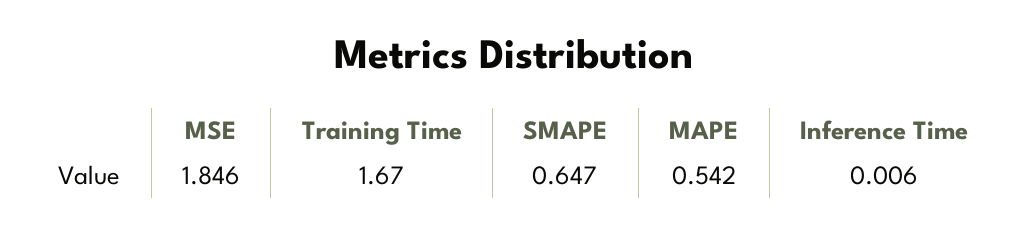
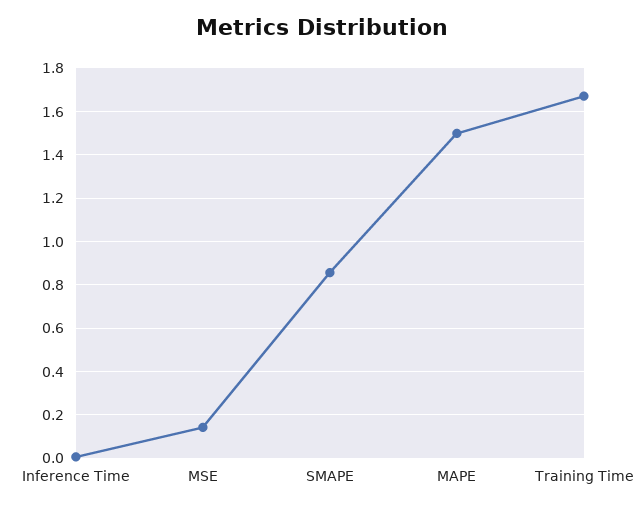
MSE: 1.846 -> 0.15
SMAPE: 0.647 -> 0.85
MAPE: 0.542 -> 1.5

